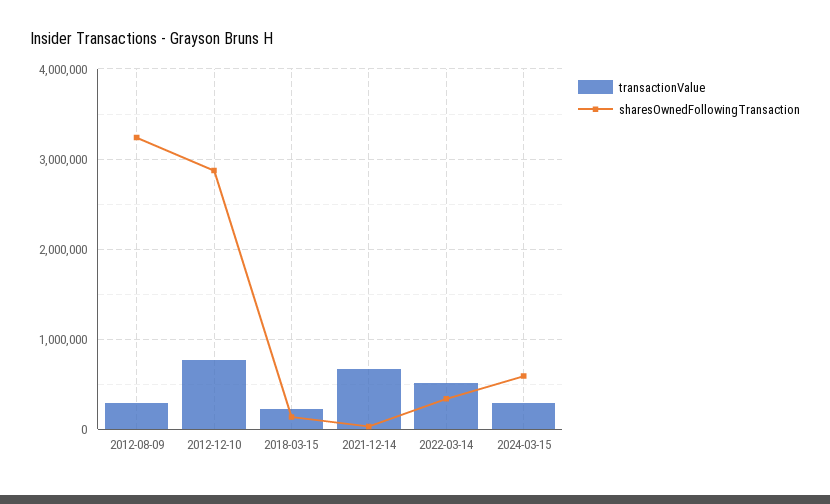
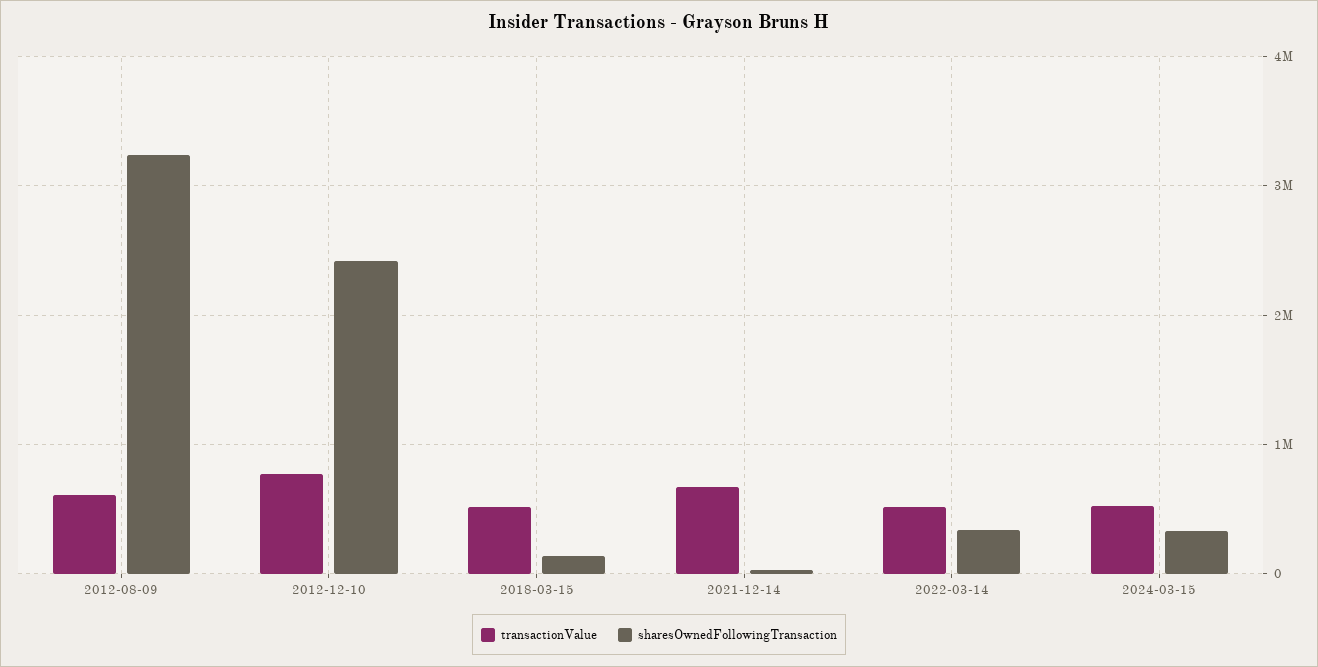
transactionValue, 2012-08-09: 300000 -> 600000
sharesOwnedFollowingTransaction, 2012-12-10: 2900000 -> 2400000
transactionValue, 2018-03-15: 200000 -> 500000
transactionValue, 2024-03-15: 300000 -> 500000
sharesOwnedFollowingTransaction, 2024-03-15: 600000 -> 300000

